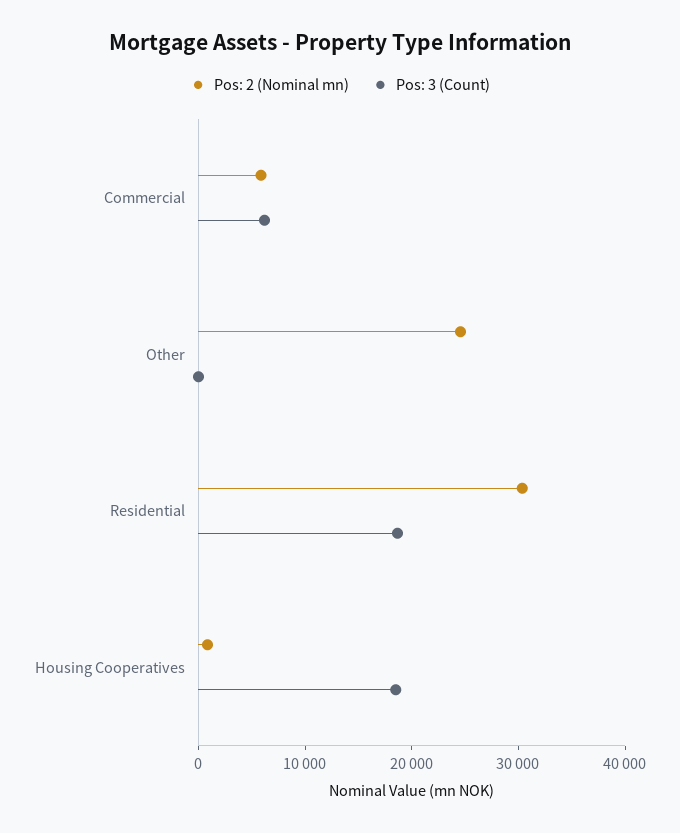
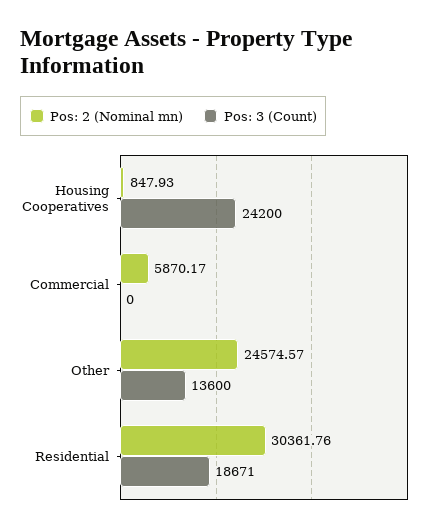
Pos: 3 (Count), Commercial: 6000 -> 0
Pos: 3 (Count), Other: 0 -> 13600
Pos: 3 (Count), Housing Cooperatives: 18000 -> 24200

